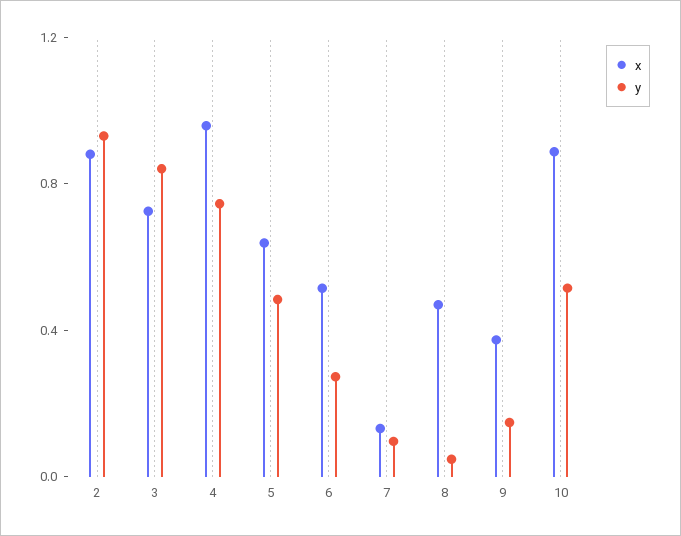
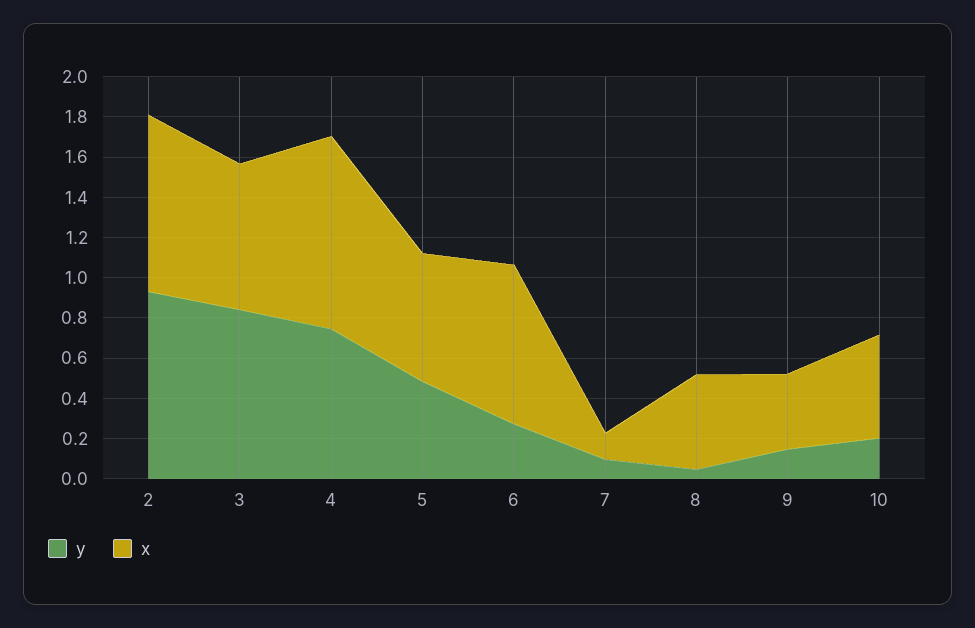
x, 6: 0.5 -> 0.8
x, 10: 0.9 -> 0.5
y, 10: 0.5 -> 0.2

